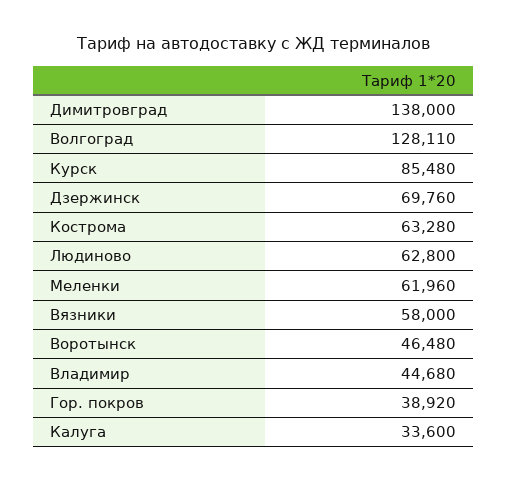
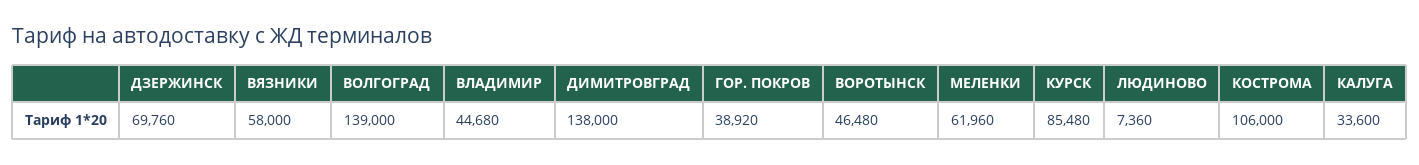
Волгоград: 128110 -> 139000
Кострома: 63280 -> 106000
Людиново: 62800 -> 7360

